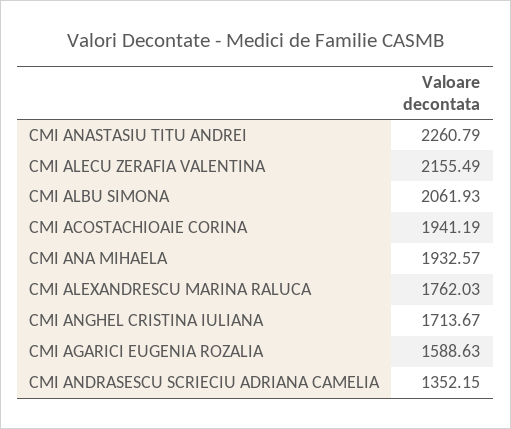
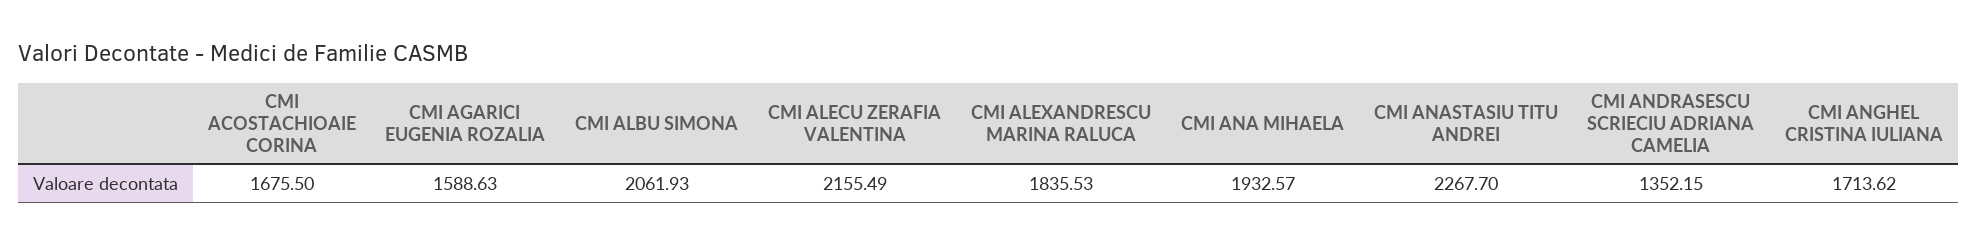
CMI ANASTASIU TITU ANDREI: 2260.79 -> 2267.7
CMI ACOSTACHIOAIE CORINA: 1941.19 -> 1675.5
CMI ALEXANDRESCU MARINA RALUCA: 1762.03 -> 1835.53
CMI ANGHEL CRISTINA IULIANA: 1713.67 -> 1713.62

